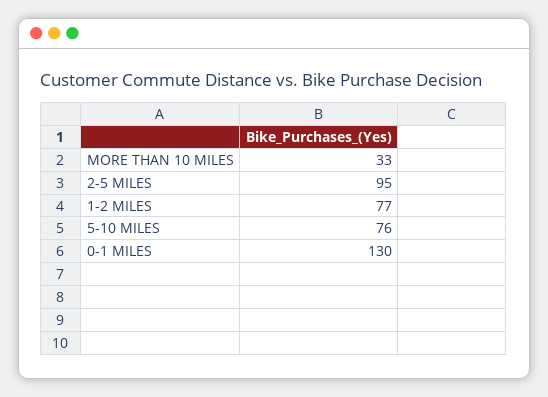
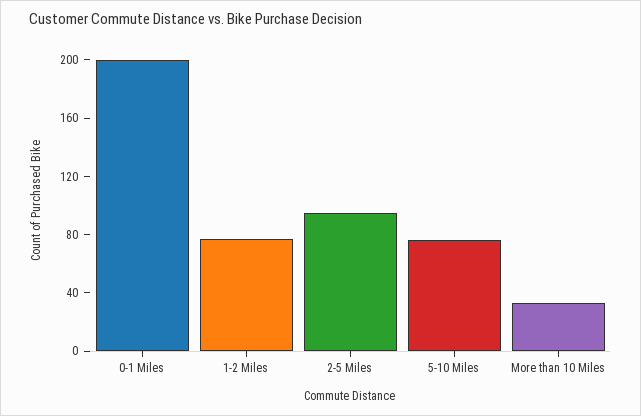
0-1 MILES: 130 -> 200

